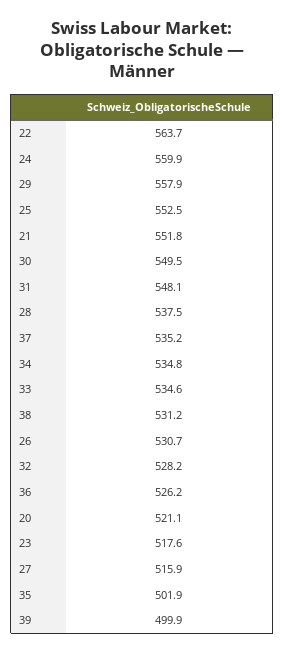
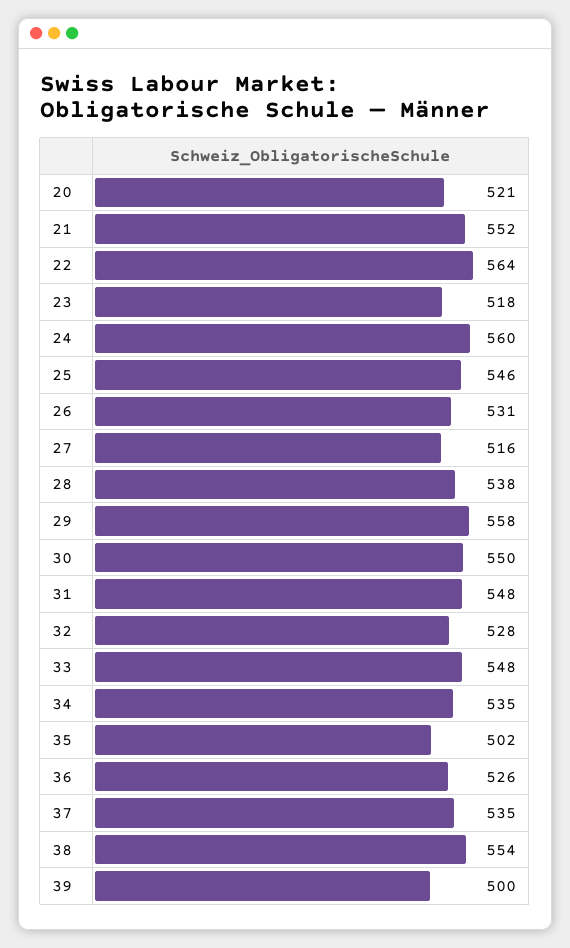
25: 552.5 -> 546
33: 534.6 -> 548
38: 531.2 -> 554

